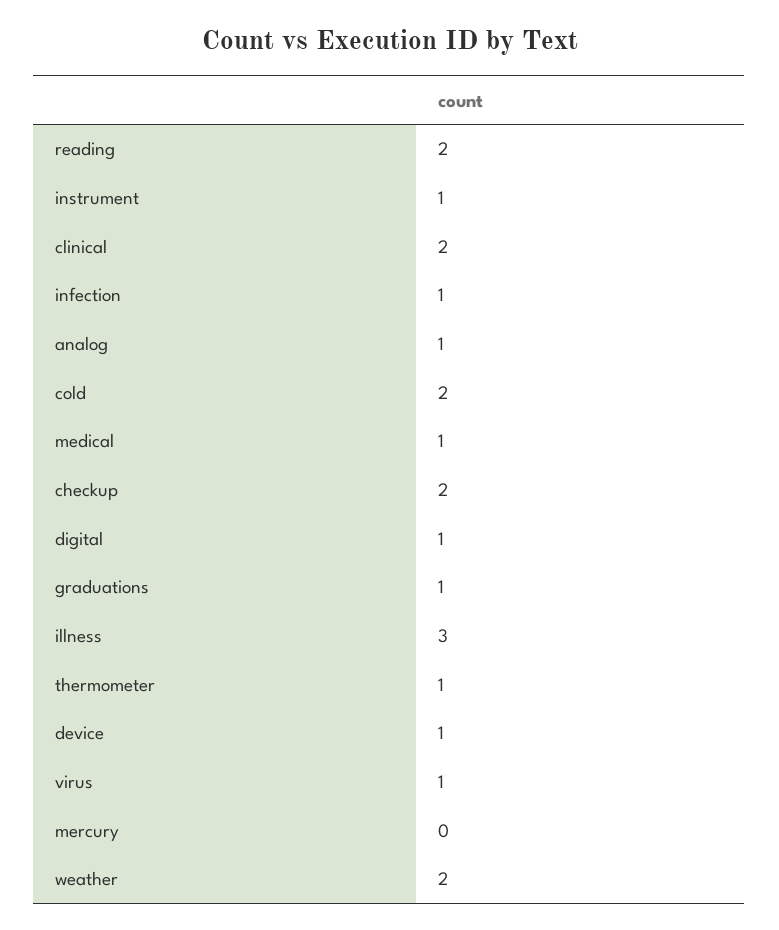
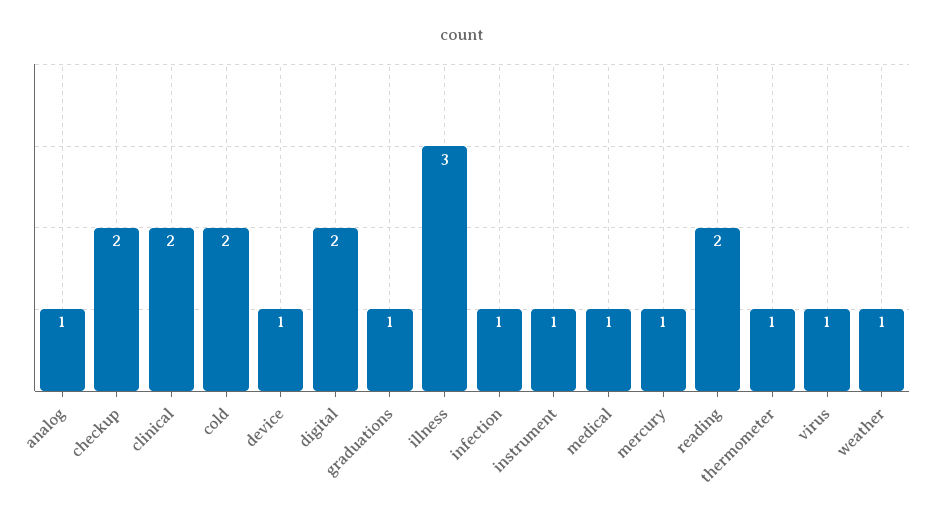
digital: 1 -> 2
mercury: 0 -> 1
weather: 2 -> 1

